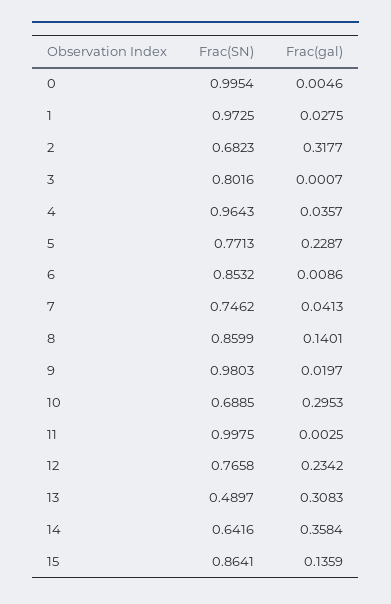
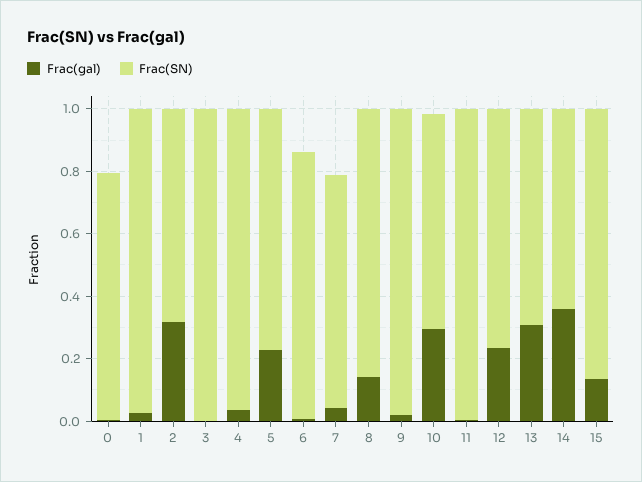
Frac(SN), 0: 0.9954 -> 0.8
Frac(SN), 3: 0.8016 -> 1
Frac(SN), 13: 0.4897 -> 0.7

